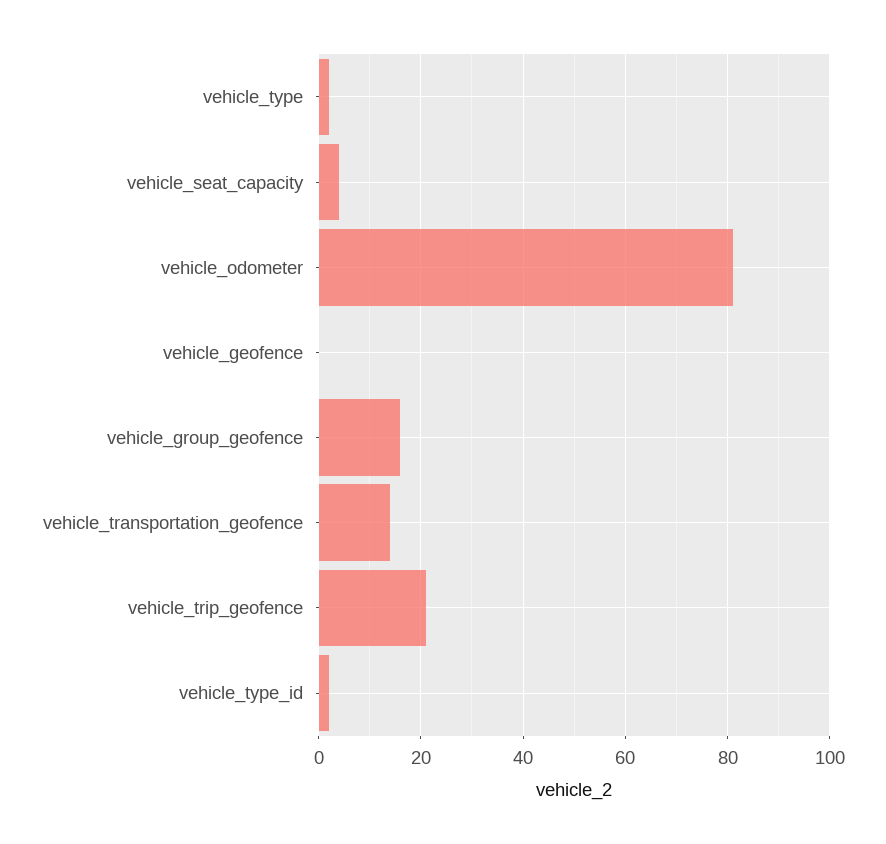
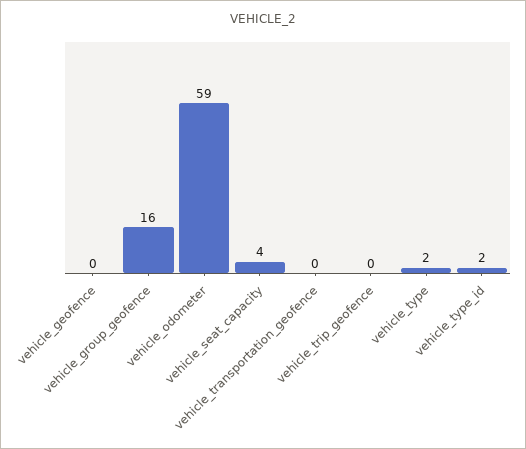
vehicle_odometer: 80 -> 59
vehicle_transportation_geofence: 15 -> 0
vehicle_trip_geofence: 20 -> 0

